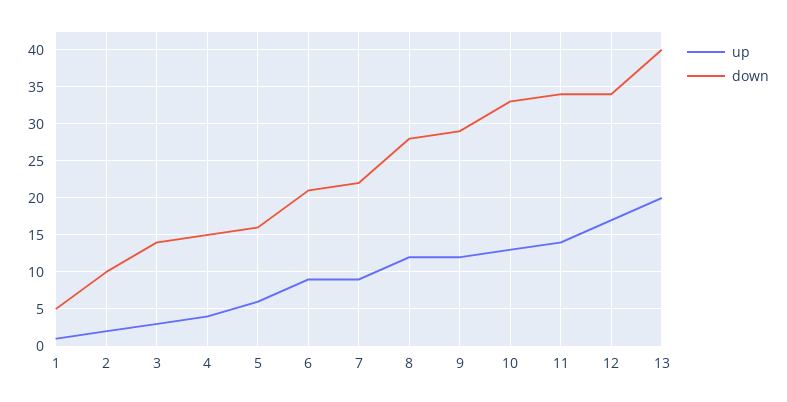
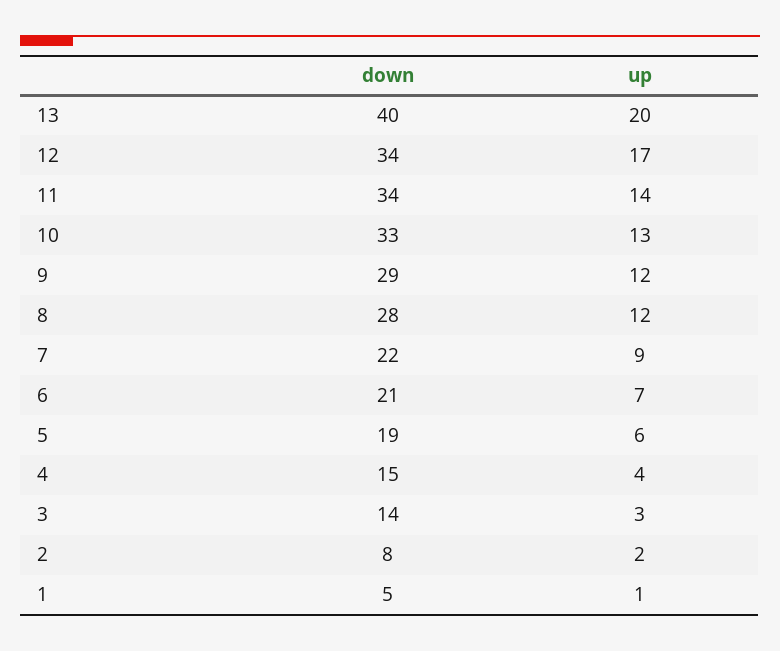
down, 2: 10 -> 8
down, 5: 16 -> 19
up, 6: 9 -> 7

